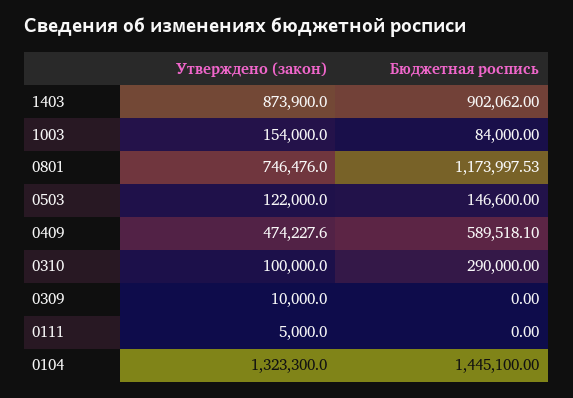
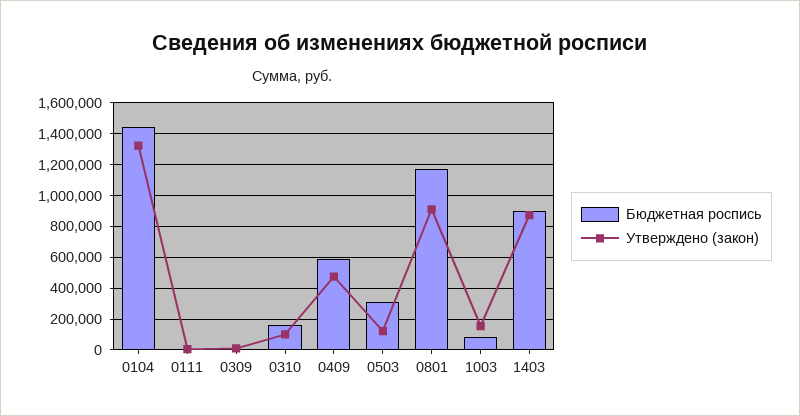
Утверждено (закон), 0801: 746476 -> 900000
Бюджетная роспись, 0503: 146600 -> 300000
Бюджетная роспись, 0310: 290000 -> 150000

